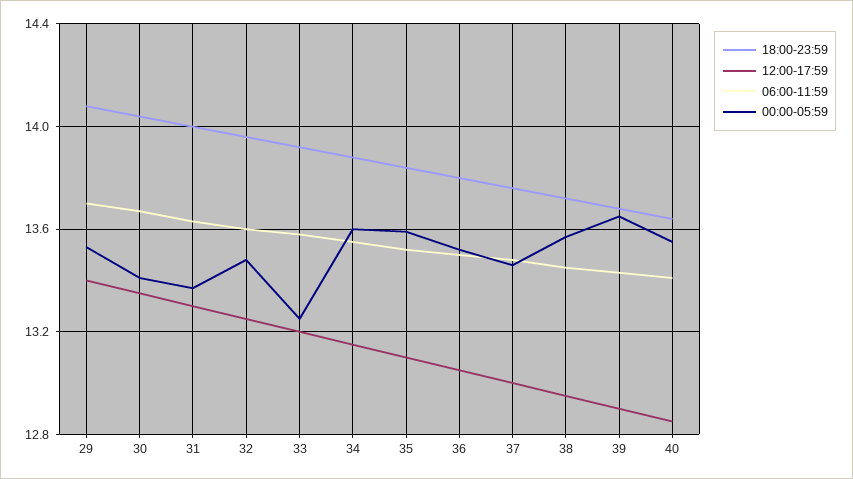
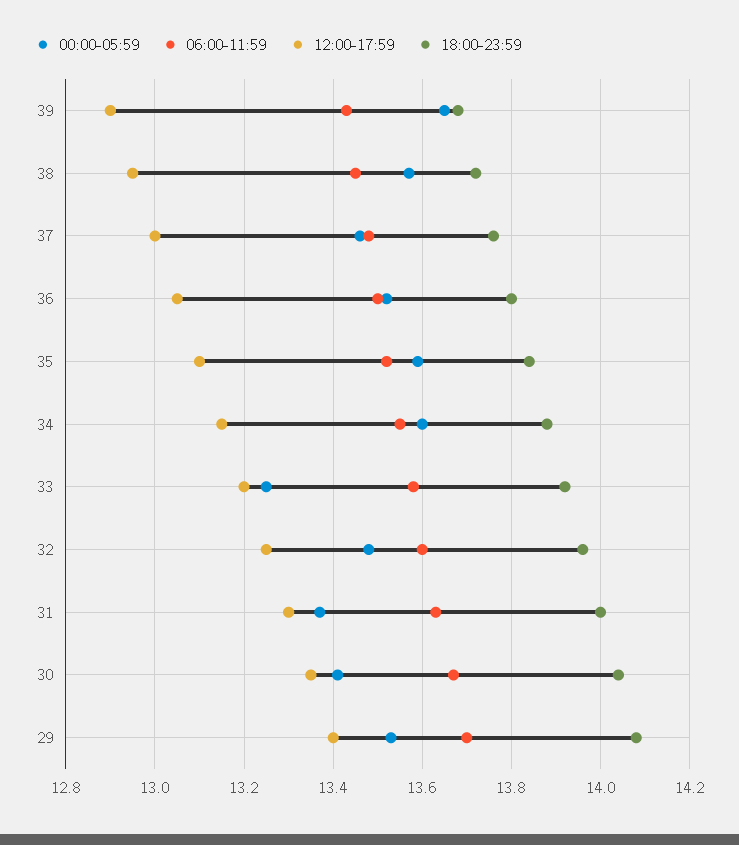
18:00-23:59, 40: 13.65 -> none
12:00-17:59, 40: 12.85 -> none
06:00-11:59, 40: 13.4 -> none
00:00-05:59, 40: 13.55 -> none

